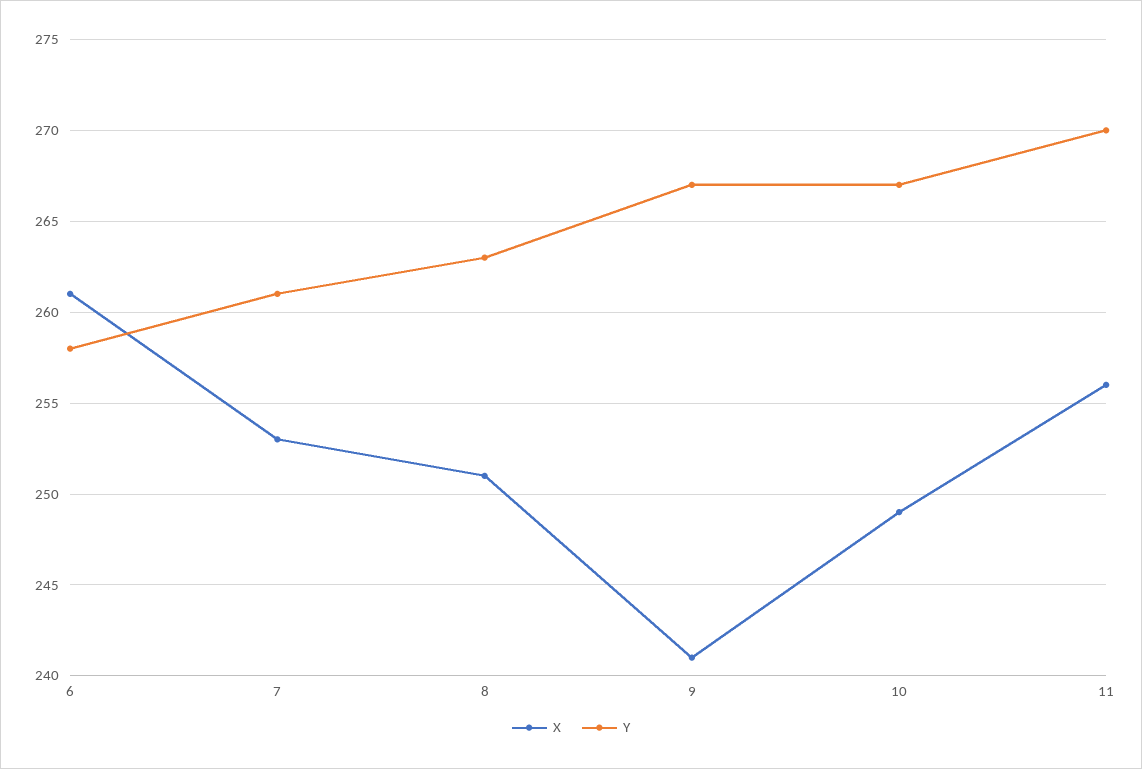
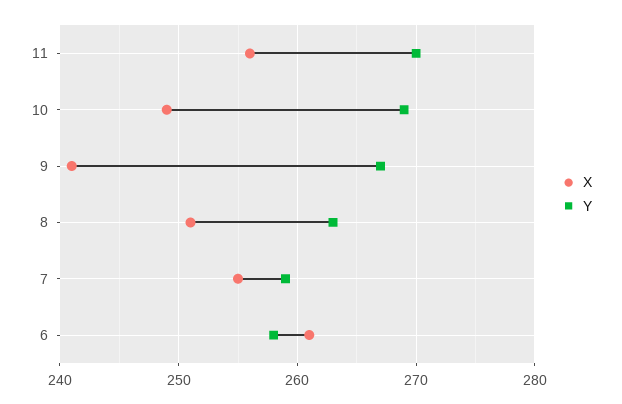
X, 7: 253 -> 255
Y, 7: 261 -> 259
Y, 10: 267 -> 269

